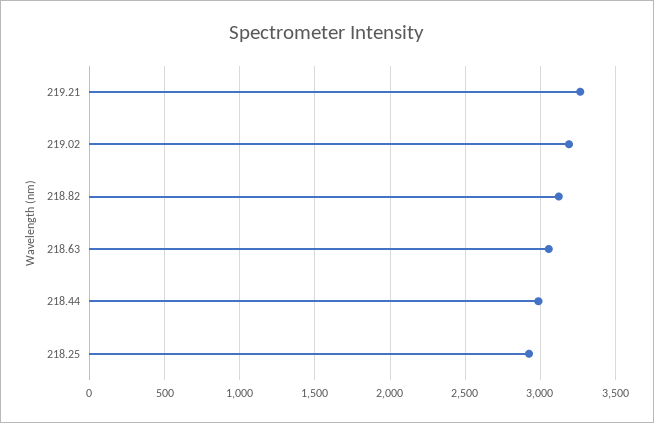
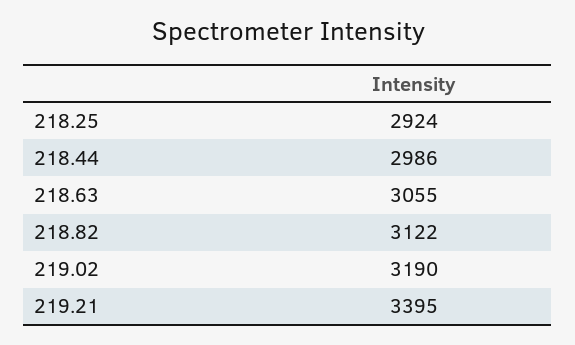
219.21: 3250 -> 3395

